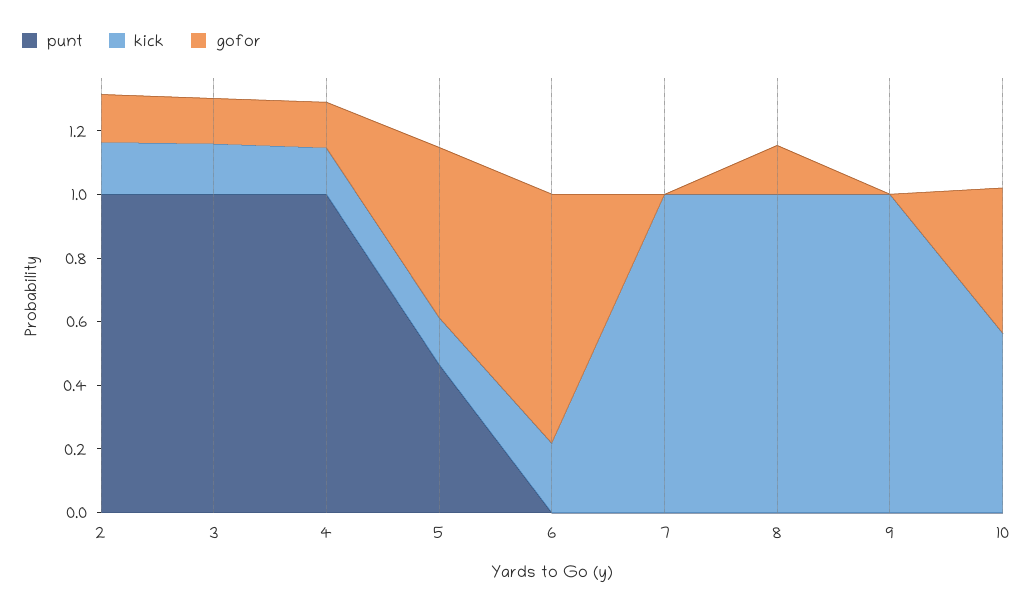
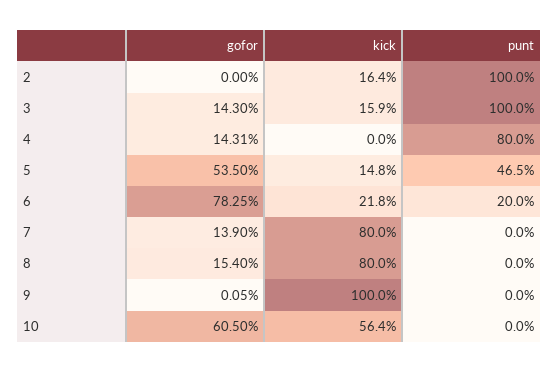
gofor, 2: 0.15 -> 0
punt, 4: 1 -> 0.8
kick, 4: 0.15 -> 0
punt, 6: 0 -> 0.2
kick, 7: 1 -> 0.8
gofor, 7: 0 -> 0.139
kick, 8: 1 -> 0.8
gofor, 10: 0.45 -> 0.605

